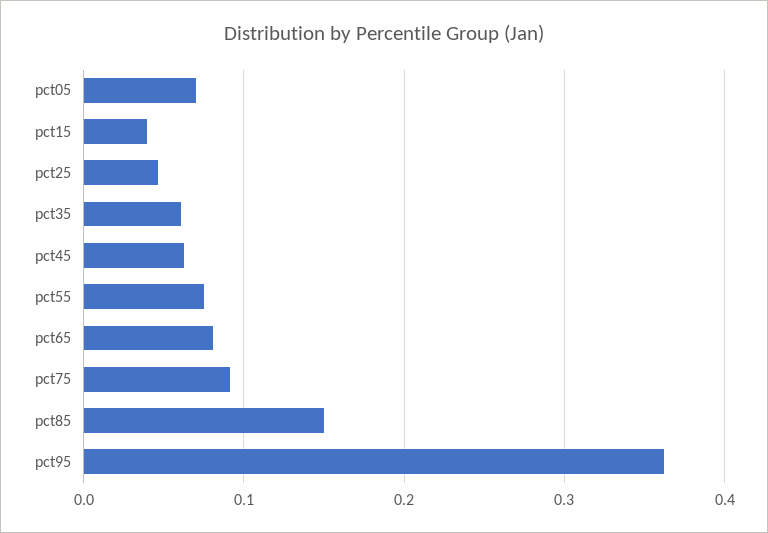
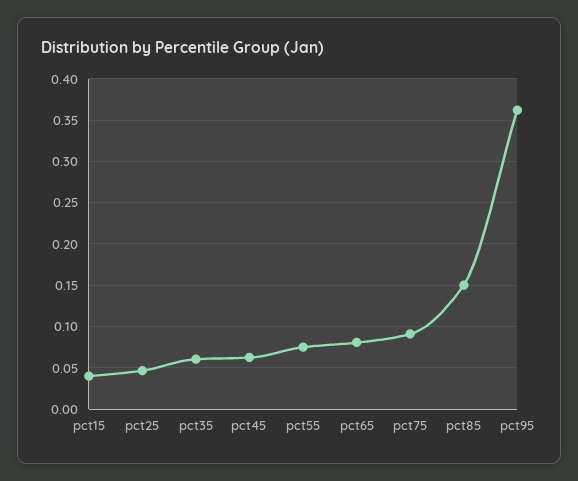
pct05: 0.07 -> none

